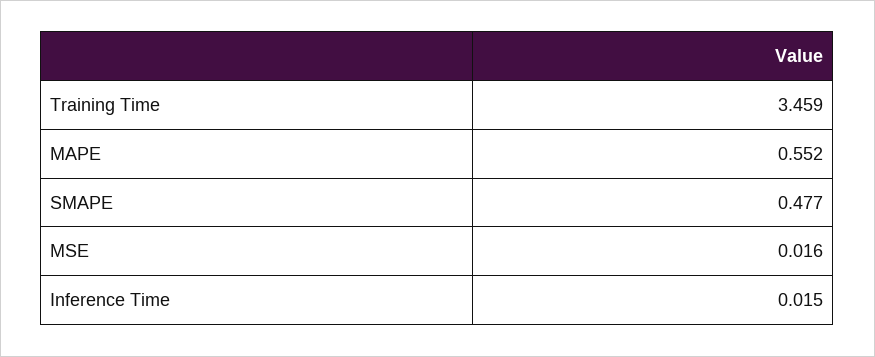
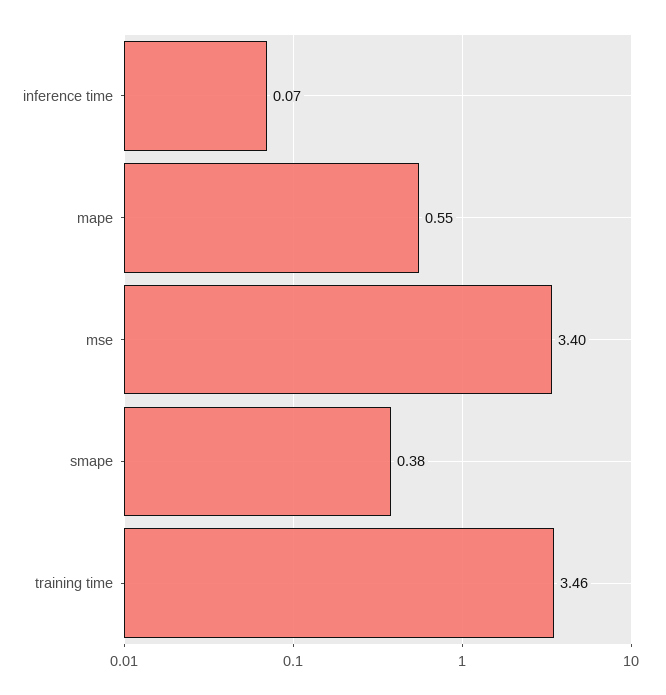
SMAPE: 0.477 -> 0.38
MSE: 0.016 -> 3.4
Inference Time: 0.015 -> 0.07

